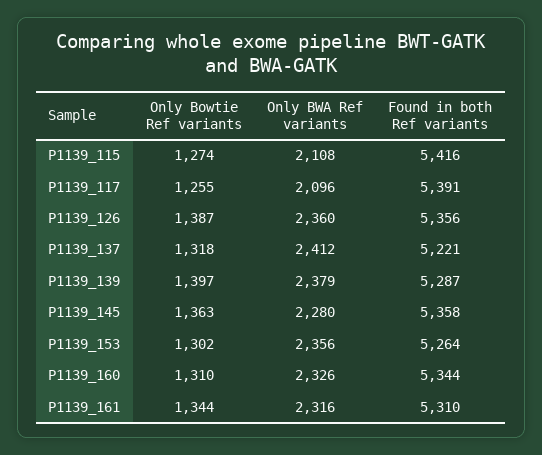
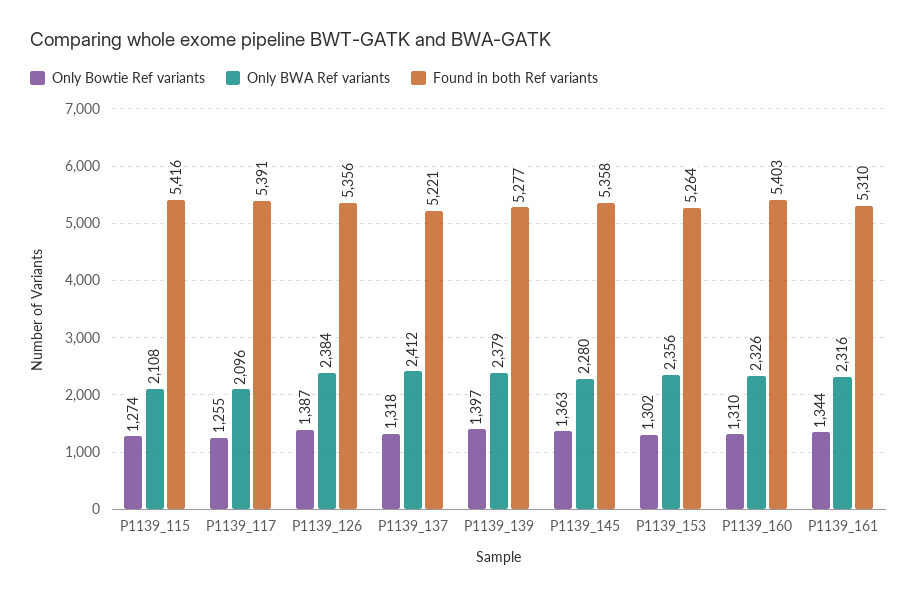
Only BWA Ref variants, P1139_126: 2360 -> 2384
Found in both Ref variants, P1139_139: 5287 -> 5277
Found in both Ref variants, P1139_160: 5344 -> 5403

